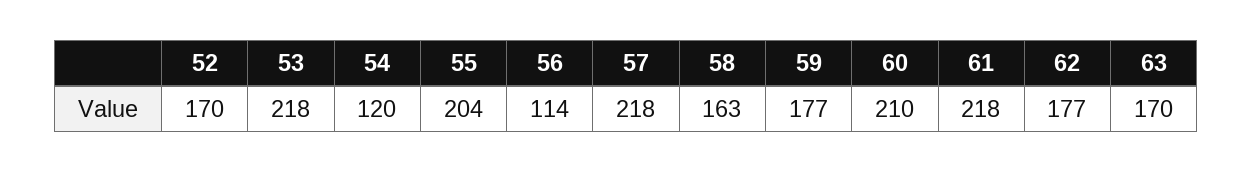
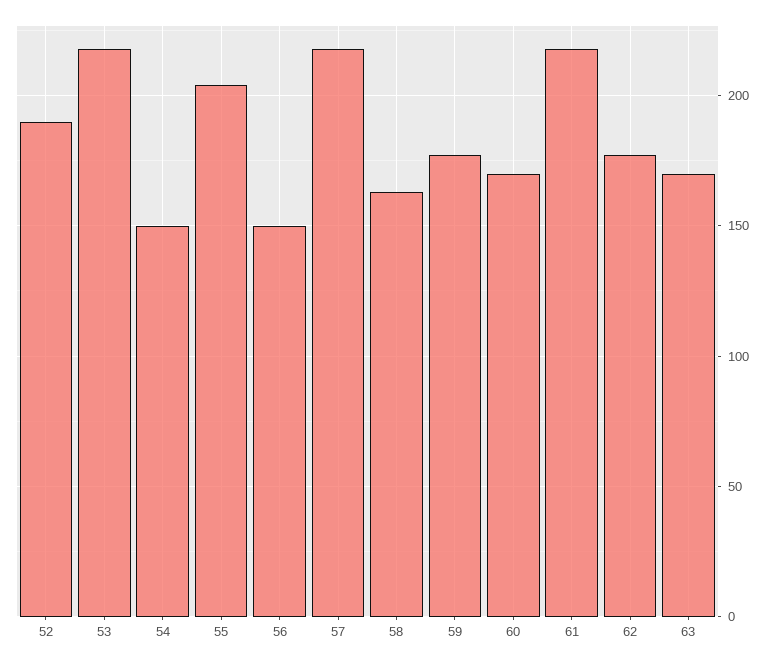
52: 170 -> 190
54: 120 -> 150
56: 114 -> 150
60: 210 -> 170

